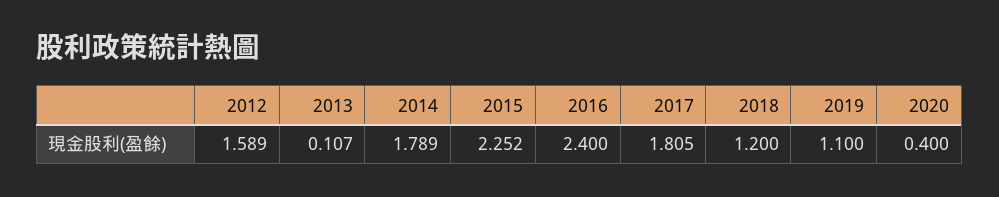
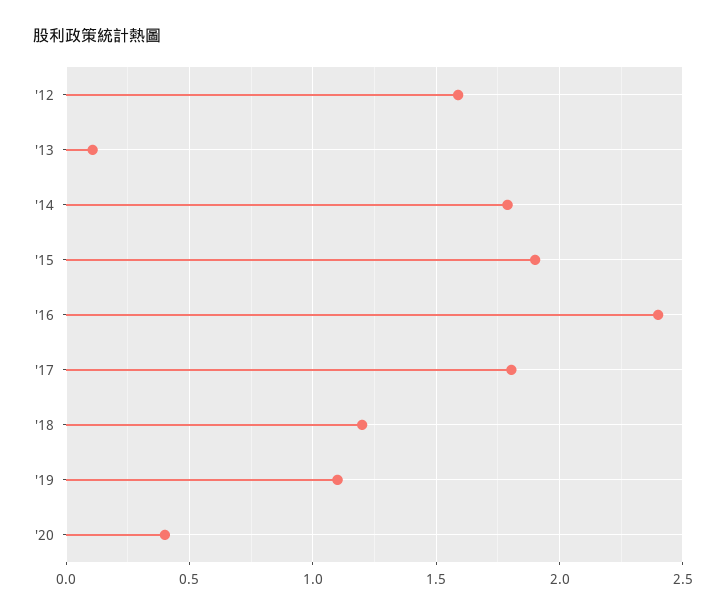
2015: 2.252 -> 1.9

